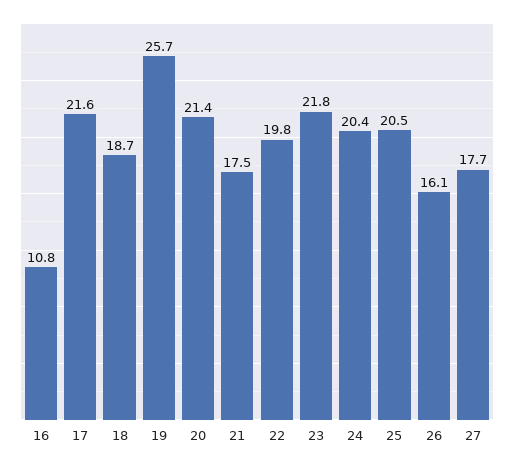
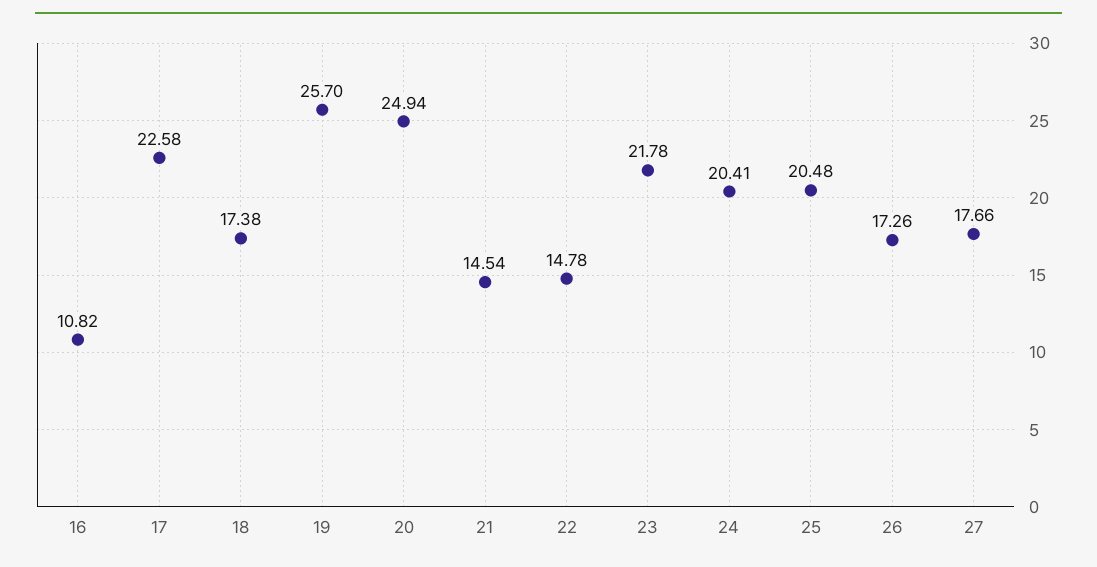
17: 21.6 -> 22.58
18: 18.7 -> 17.38
20: 21.4 -> 24.94
21: 17.5 -> 14.54
22: 19.8 -> 14.78
26: 16.1 -> 17.26

